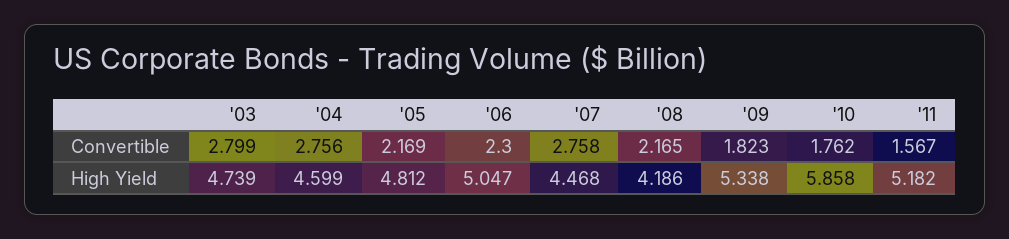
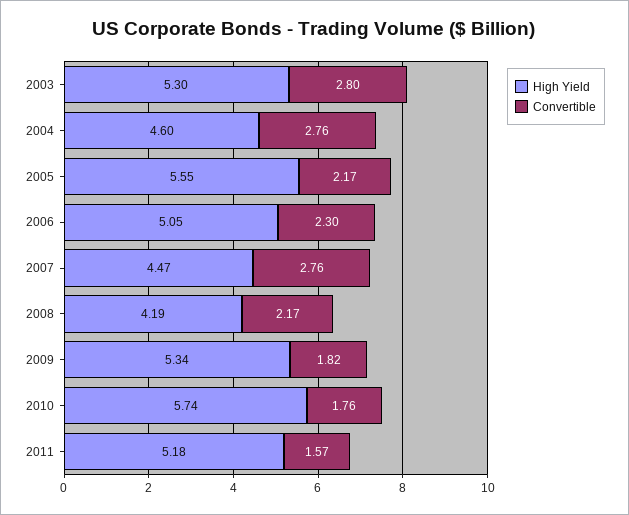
High Yield, '03: 4.739 -> 5.3
High Yield, '05: 4.812 -> 5.55
High Yield, '10: 5.858 -> 5.74

